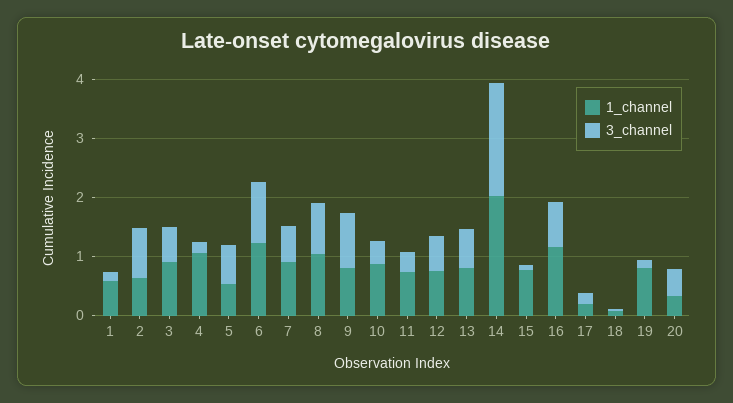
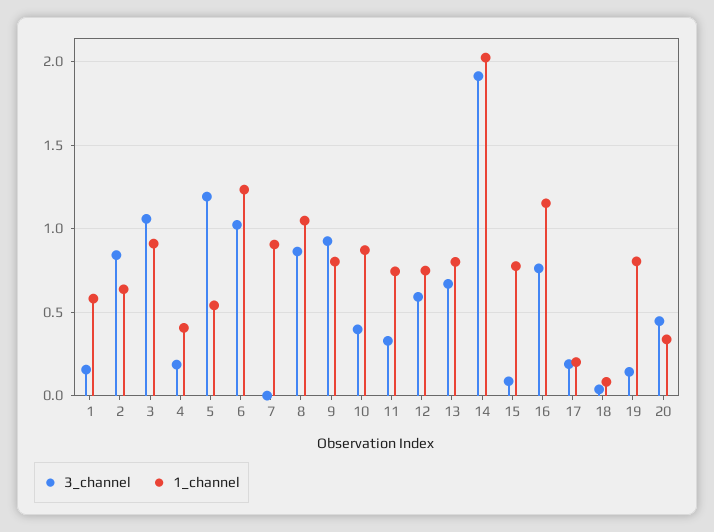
3_channel, 3: 0.6 -> 1.05
1_channel, 4: 1 -> 0.4
3_channel, 5: 0.6 -> 1.2
3_channel, 7: 0.6 -> 0

